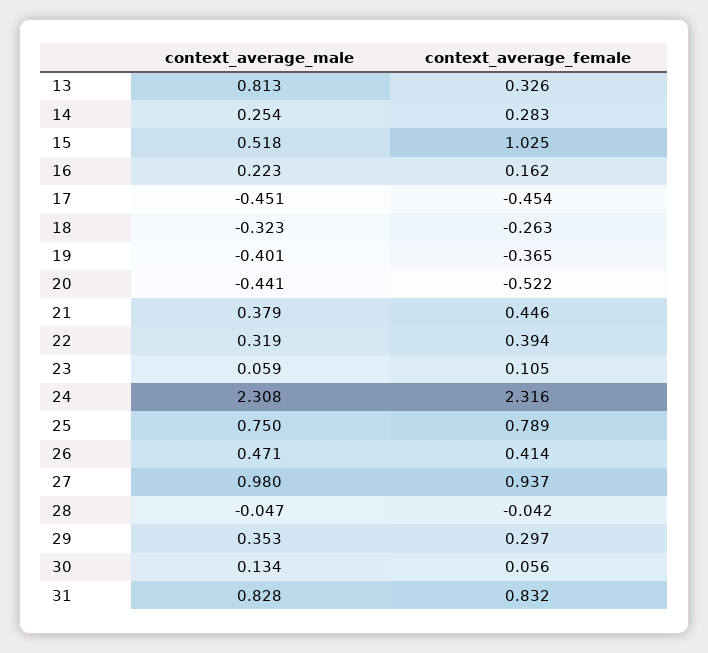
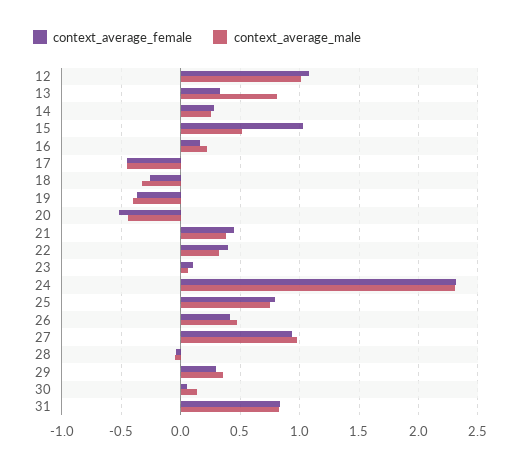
context_average_female, 12: none -> 1.1
context_average_male, 12: none -> 1

